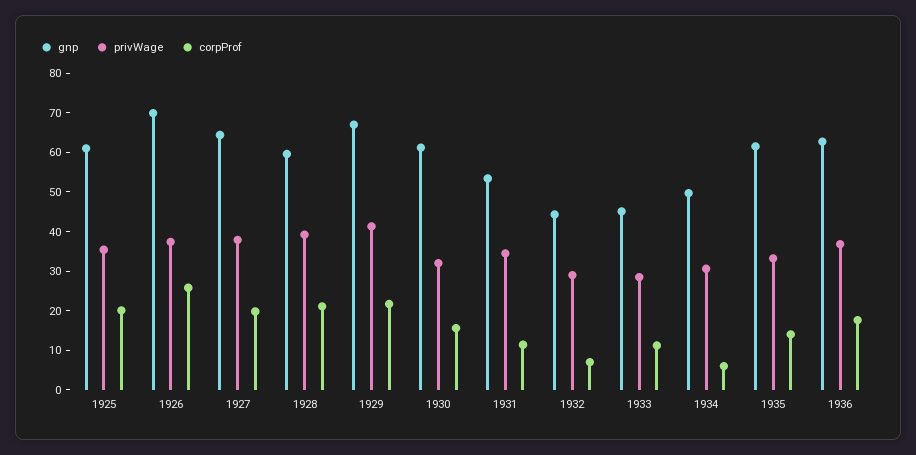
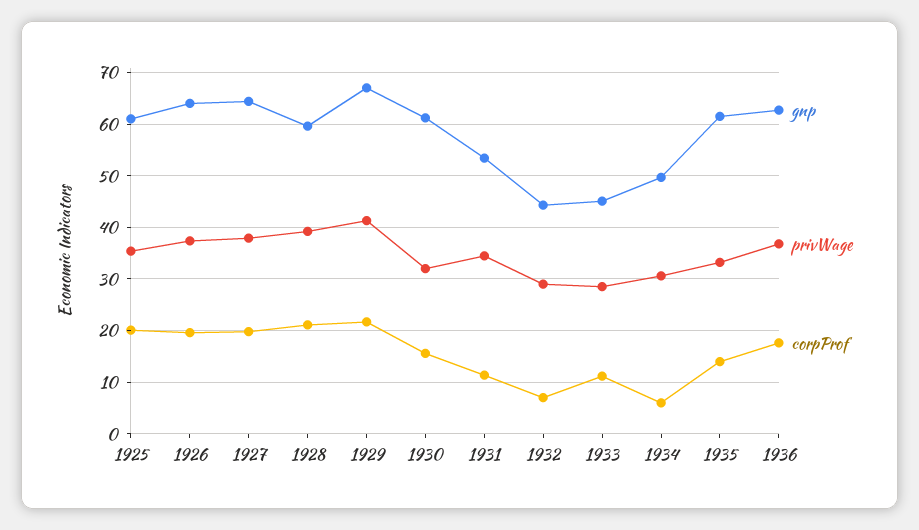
gnp, 1926: 70 -> 64
corpProf, 1926: 25 -> 20

